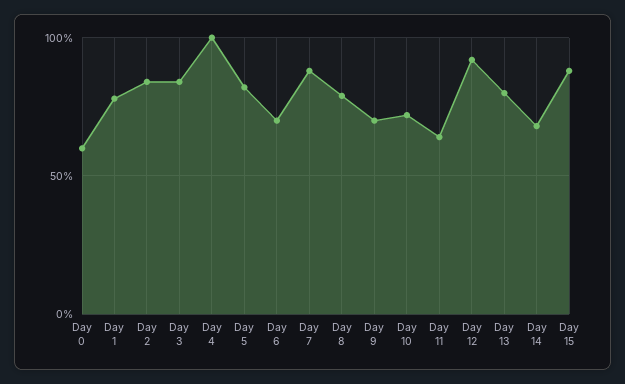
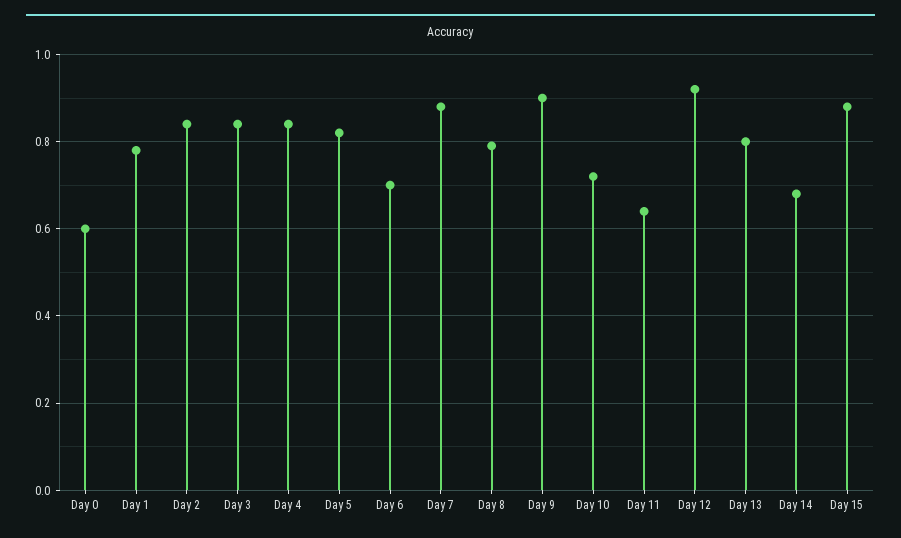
Day 4: 1 -> 0.85
Day 9: 0.7 -> 0.9

